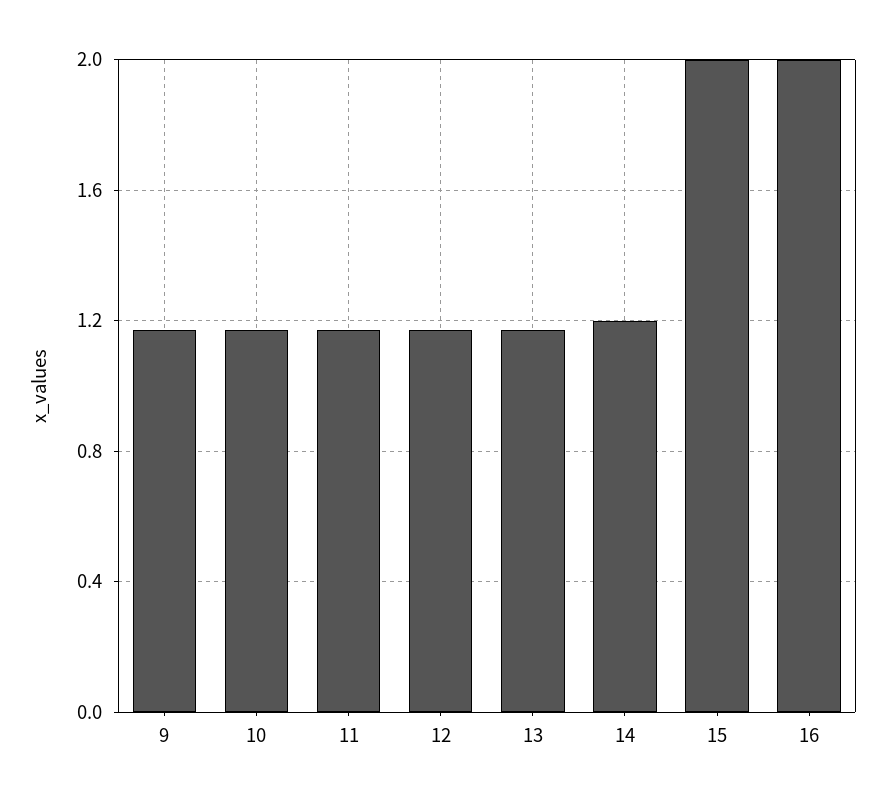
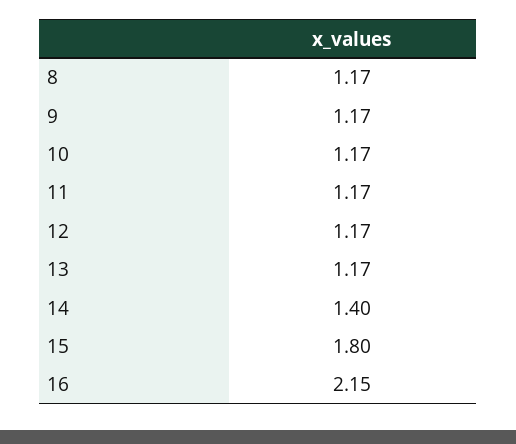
14: 1.2 -> 1.4
15: 2 -> 1.8
16: 2 -> 2.15
8: none -> 1.17

